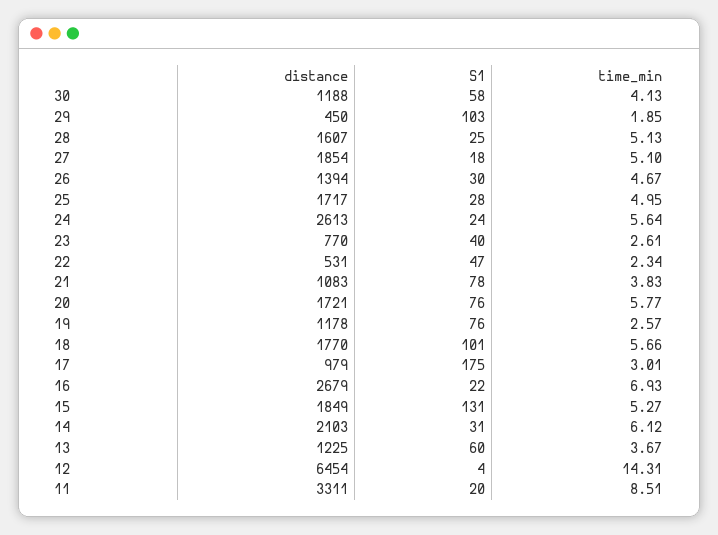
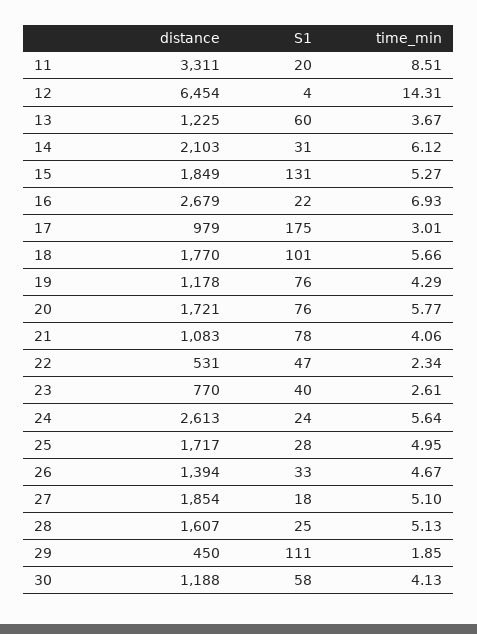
S1, 29: 103 -> 111
S1, 26: 30 -> 33
time_min, 21: 3.83 -> 4.06
time_min, 19: 2.57 -> 4.29

